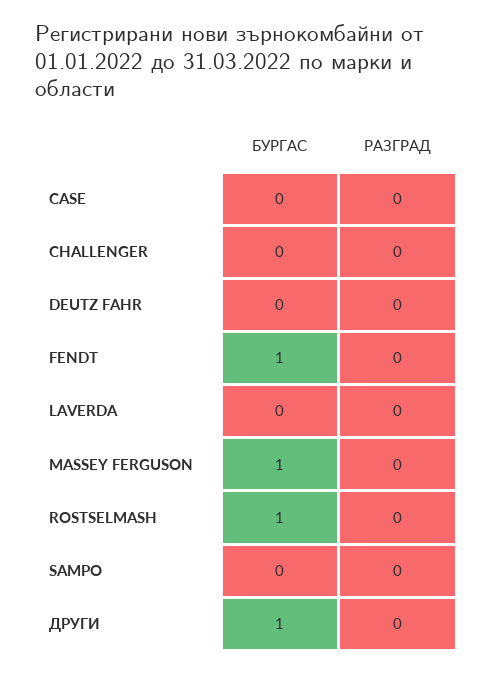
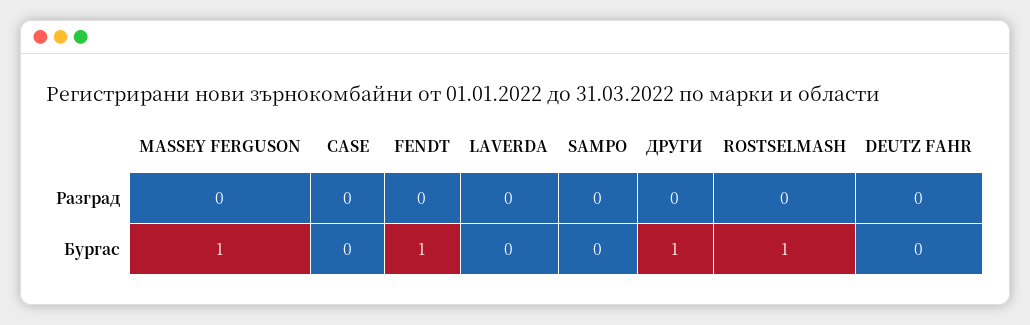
БУРГАС, CHALLENGER: 0 -> none
РАЗГРАД, CHALLENGER: 0 -> none

